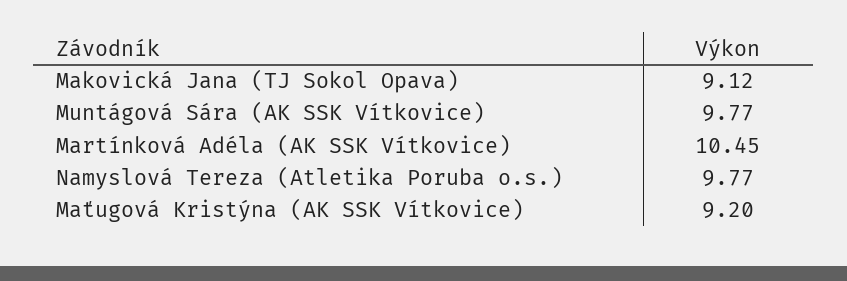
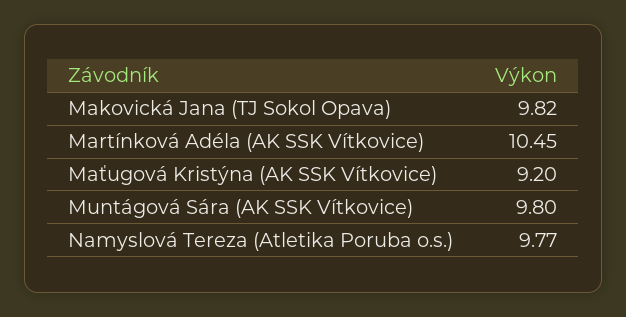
Makovická Jana (TJ Sokol Opava): 9.12 -> 9.82
Muntágová Sára (AK SSK Vítkovice): 9.77 -> 9.8

